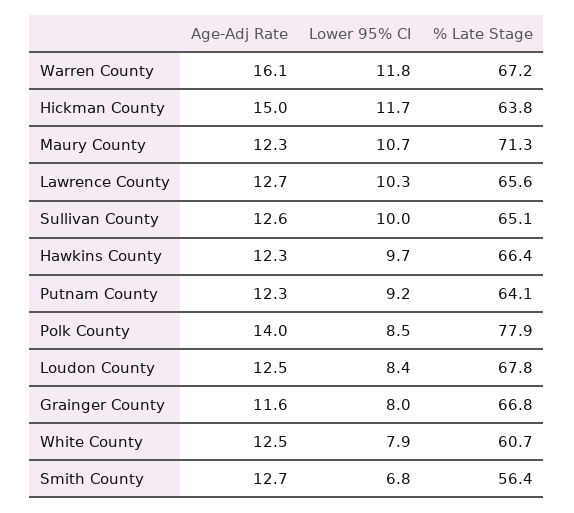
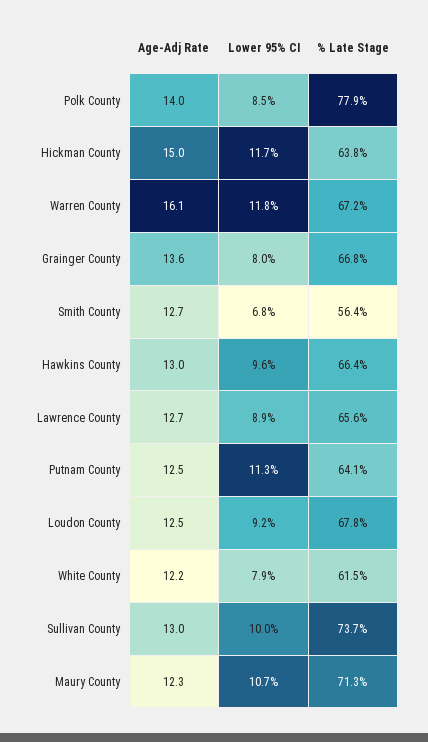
Lower 95% CI, Lawrence County: 10.3 -> 8.9
Age-Adj Rate, Sullivan County: 12.6 -> 13
% Late Stage, Sullivan County: 65.1 -> 73.7
Age-Adj Rate, Hawkins County: 12.3 -> 13
Lower 95% CI, Hawkins County: 9.7 -> 9.6
Age-Adj Rate, Putnam County: 12.3 -> 12.5
Lower 95% CI, Putnam County: 9.2 -> 11.3
Lower 95% CI, Loudon County: 8.4 -> 9.2
Age-Adj Rate, Grainger County: 11.6 -> 13.6
Age-Adj Rate, White County: 12.5 -> 12.2
% Late Stage, White County: 60.7 -> 61.5

